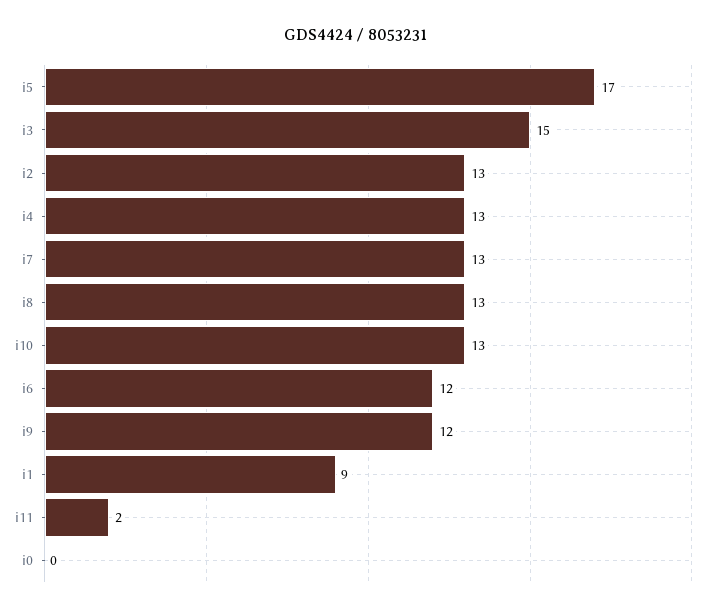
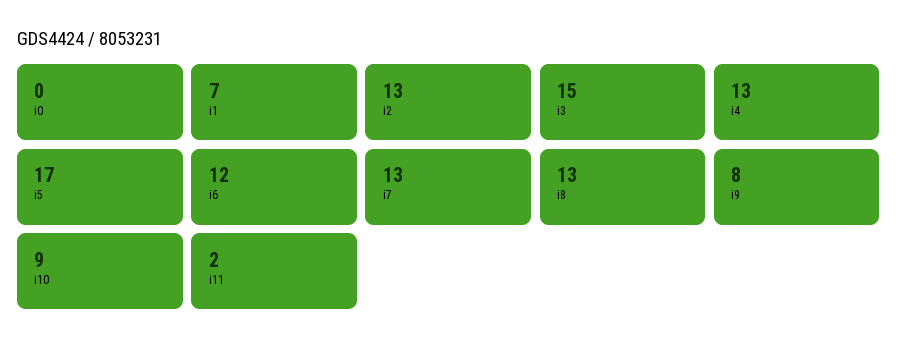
i10: 13 -> 9
i9: 12 -> 8
i1: 9 -> 7

